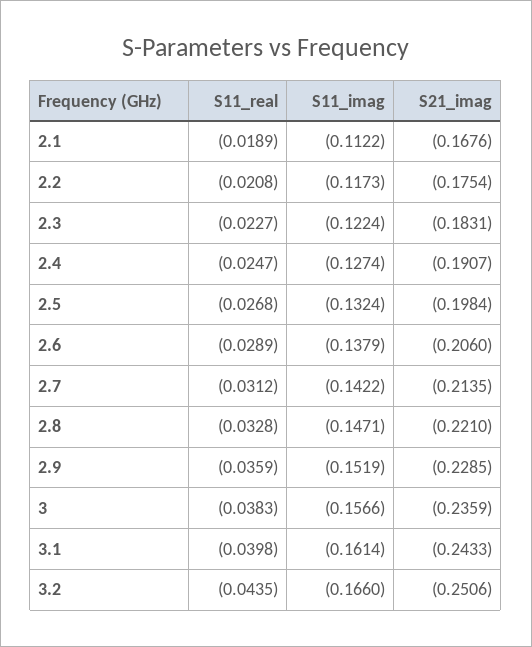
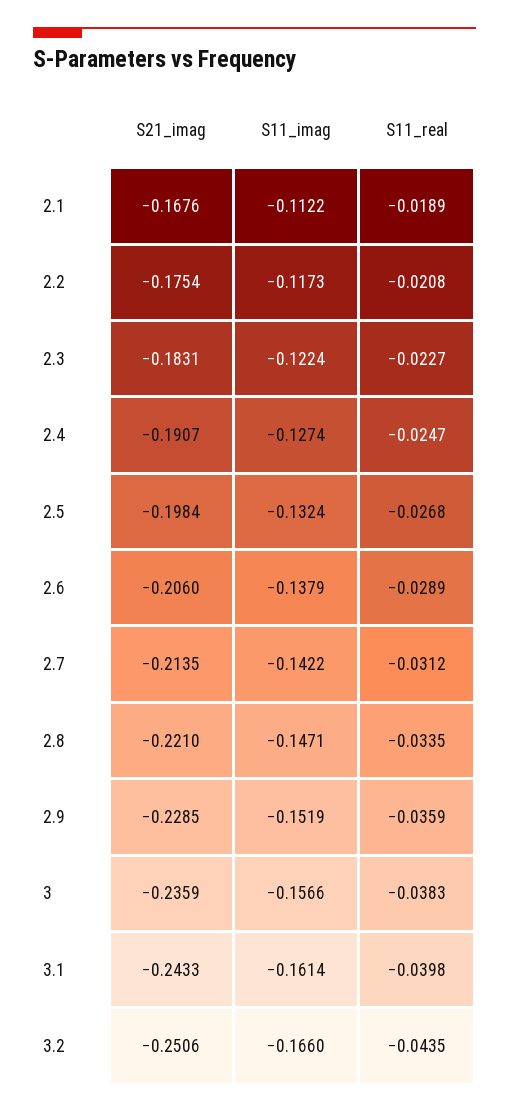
S11_real, 2.8: -0.0328 -> -0.0335

